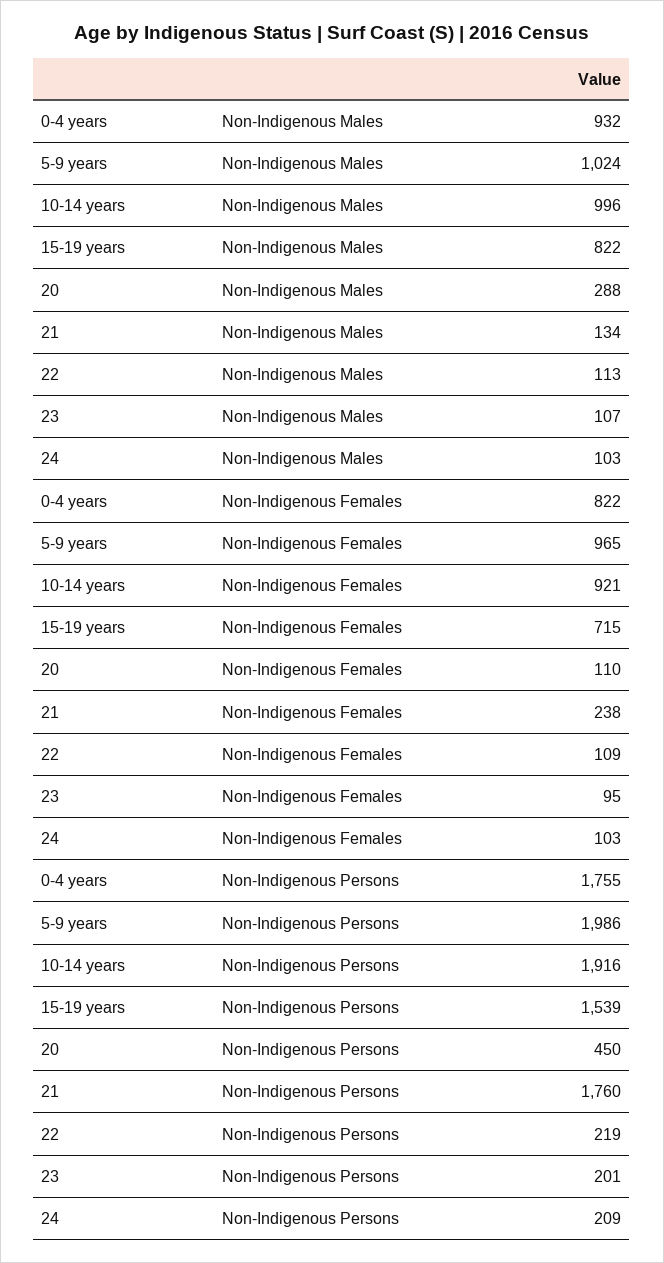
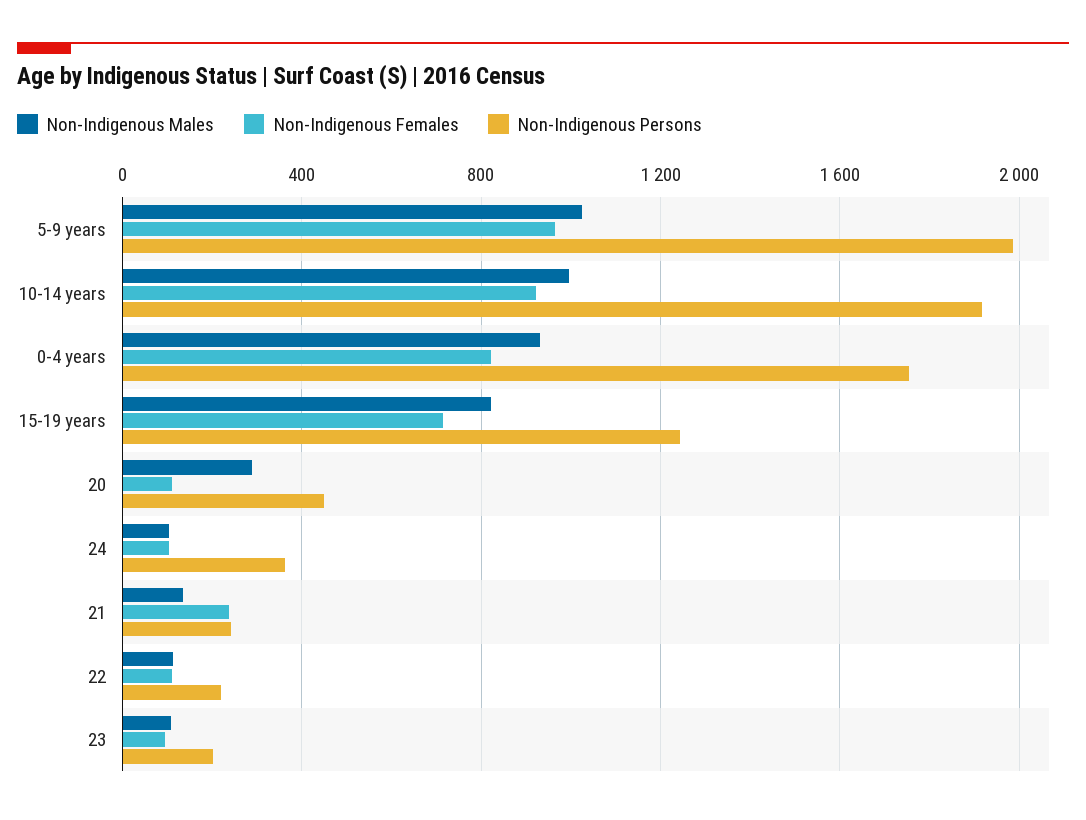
Non-Indigenous Persons, 15-19 years: 1539 -> 1250
Non-Indigenous Persons, 21: 1760 -> 250
Non-Indigenous Persons, 24: 209 -> 350

